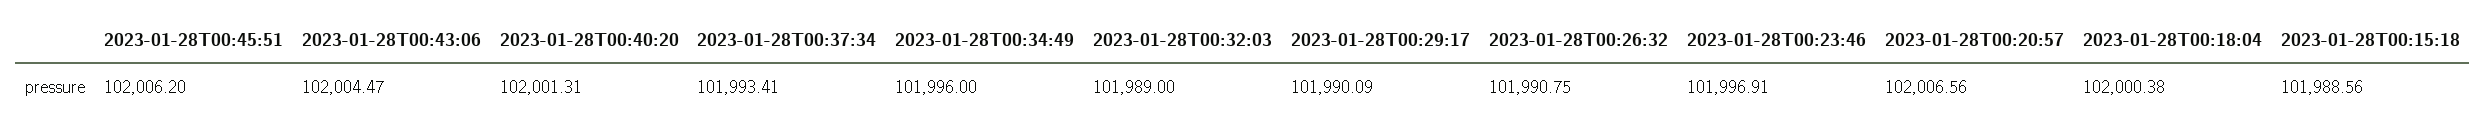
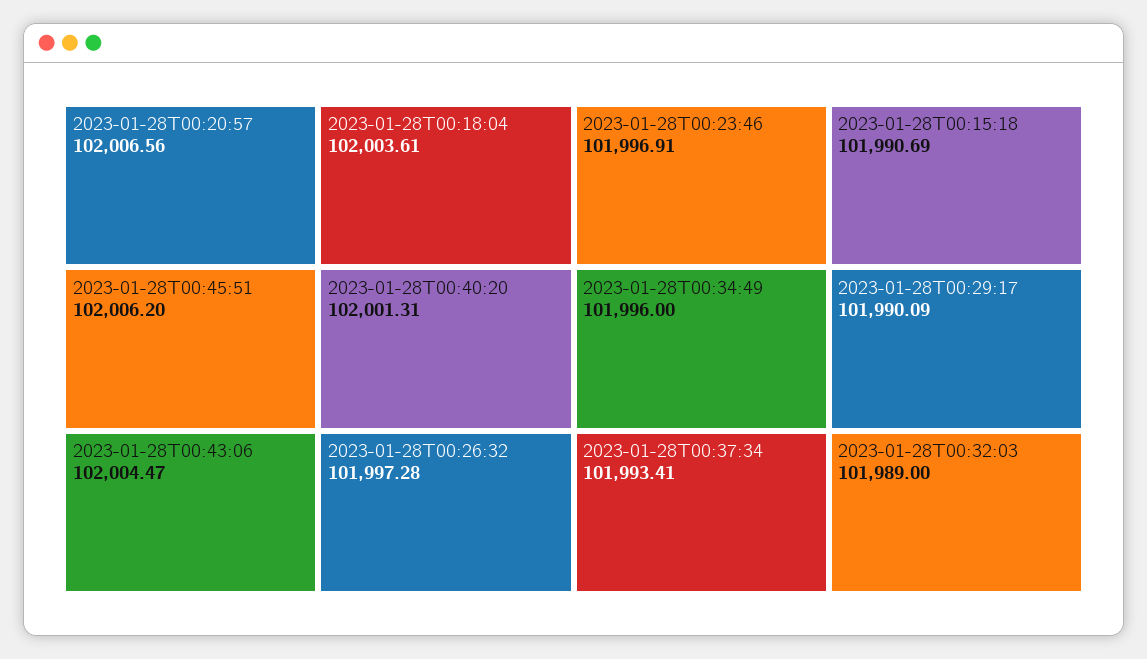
2023-01-28T00:26:32: 101990.75 -> 101997.28
2023-01-28T00:18:04: 102000.38 -> 102003.61
2023-01-28T00:15:18: 101988.56 -> 101990.69

